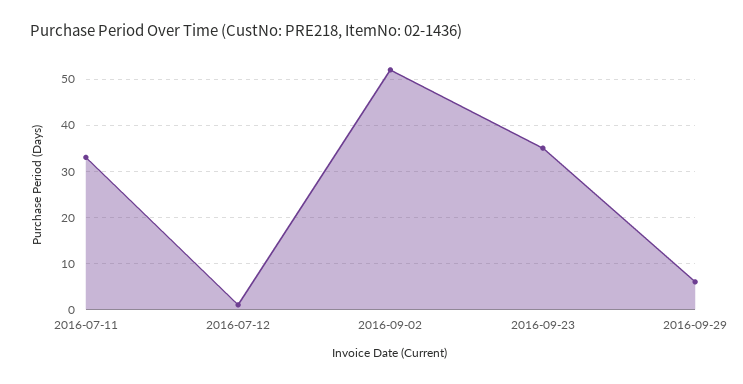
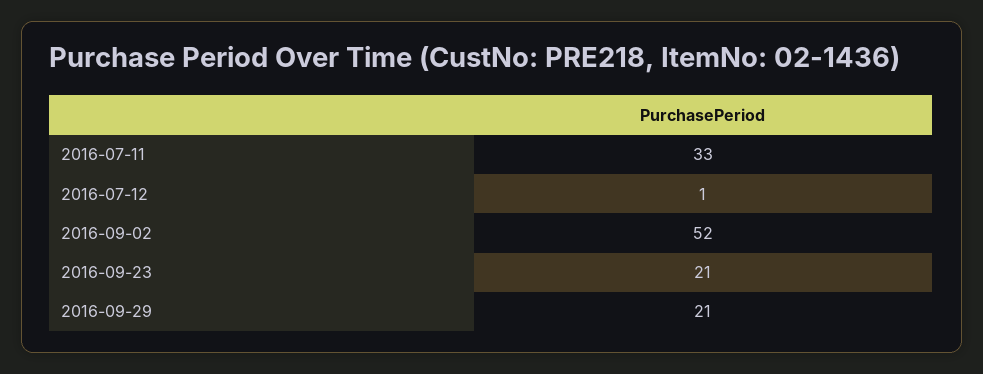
2016-09-23: 35 -> 21
2016-09-29: 5 -> 21

